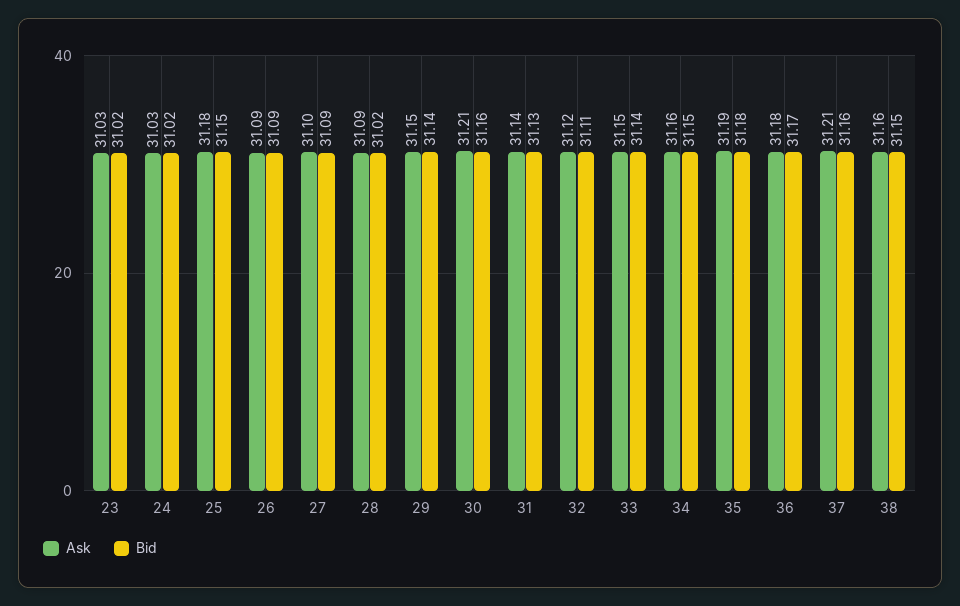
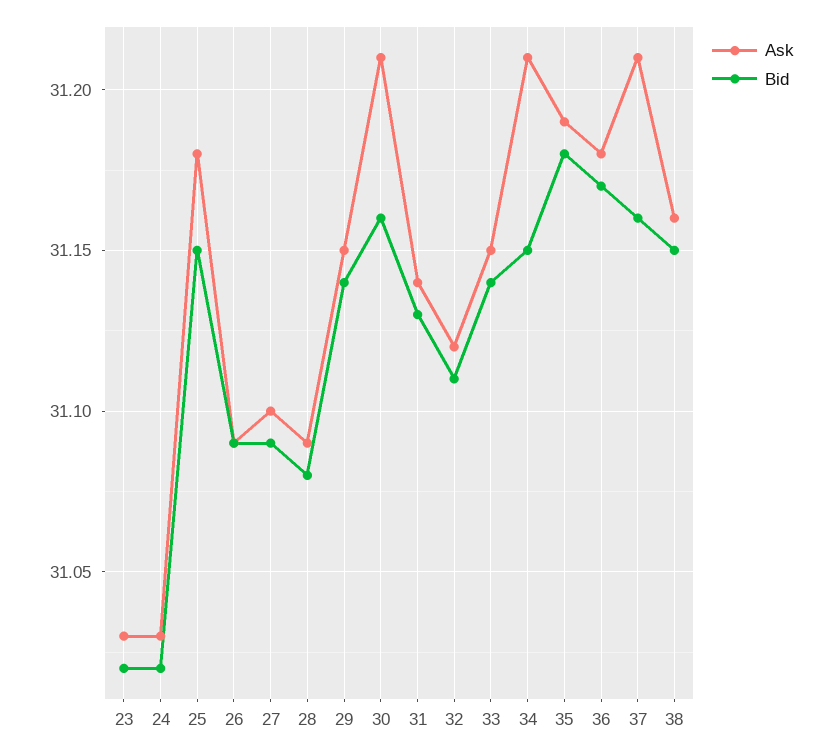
Bid, 28: 31.02 -> 31.08
Ask, 34: 31.16 -> 31.21

